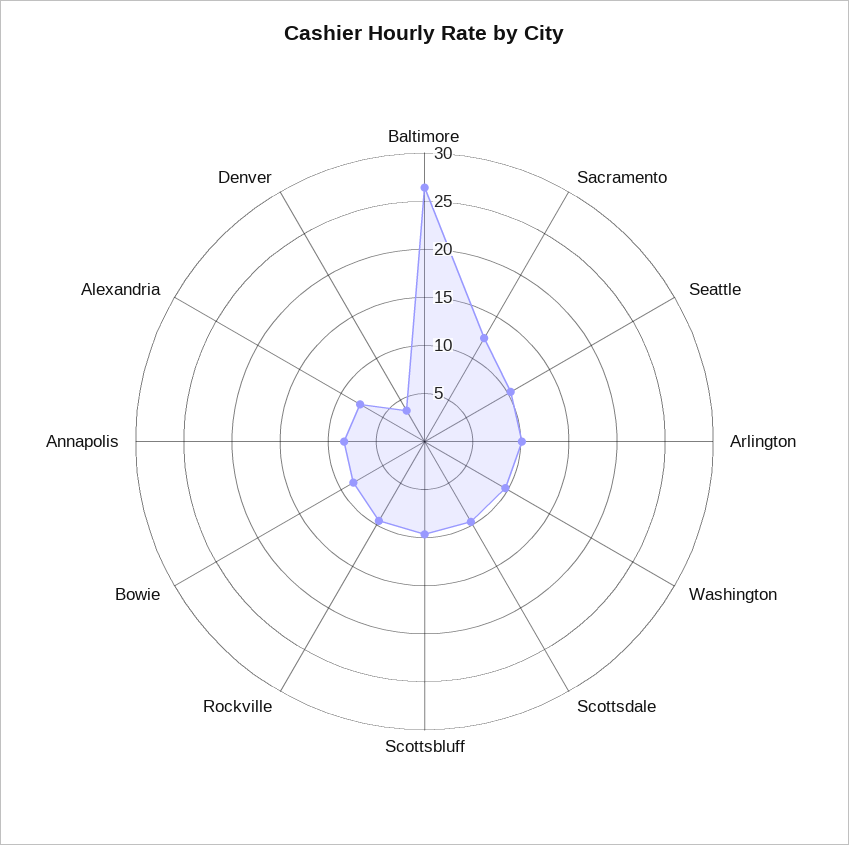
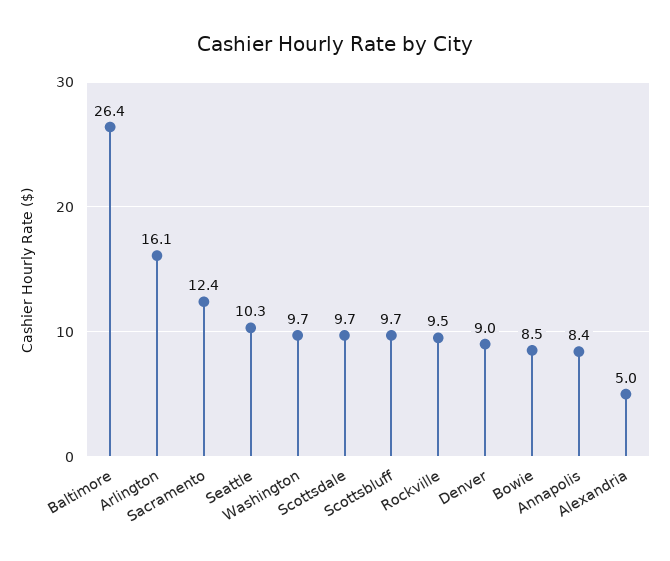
Arlington: 10 -> 16.1
Alexandria: 8 -> 5
Denver: 4 -> 9

